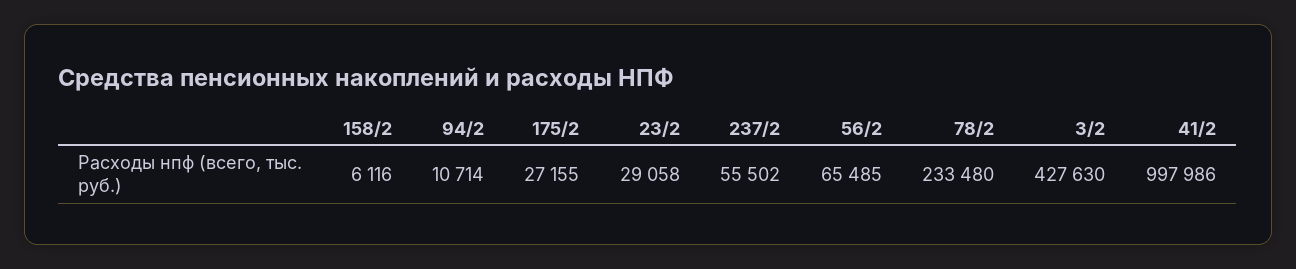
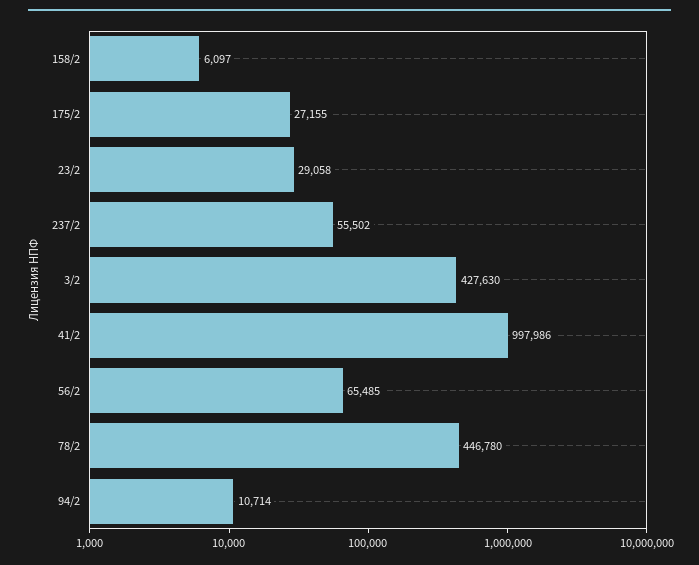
158/2: 6116 -> 6097
78/2: 233480 -> 446780

